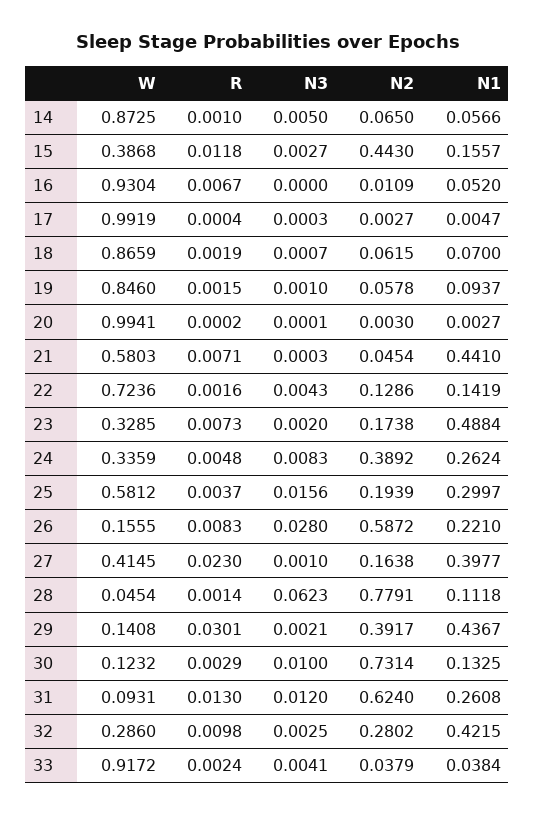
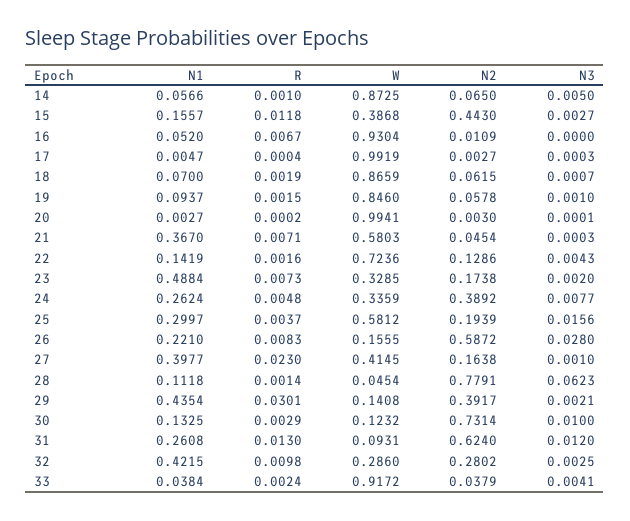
N1, 21: 0.441 -> 0.367
N3, 24: 0.0083 -> 0.0077
N1, 29: 0.4367 -> 0.4354

